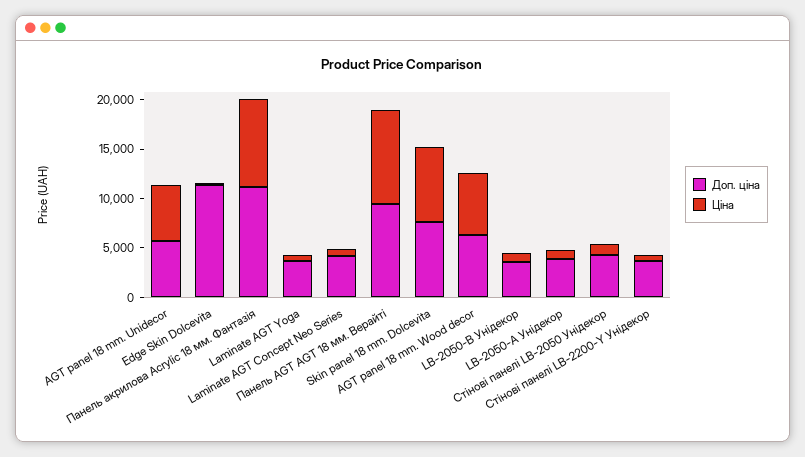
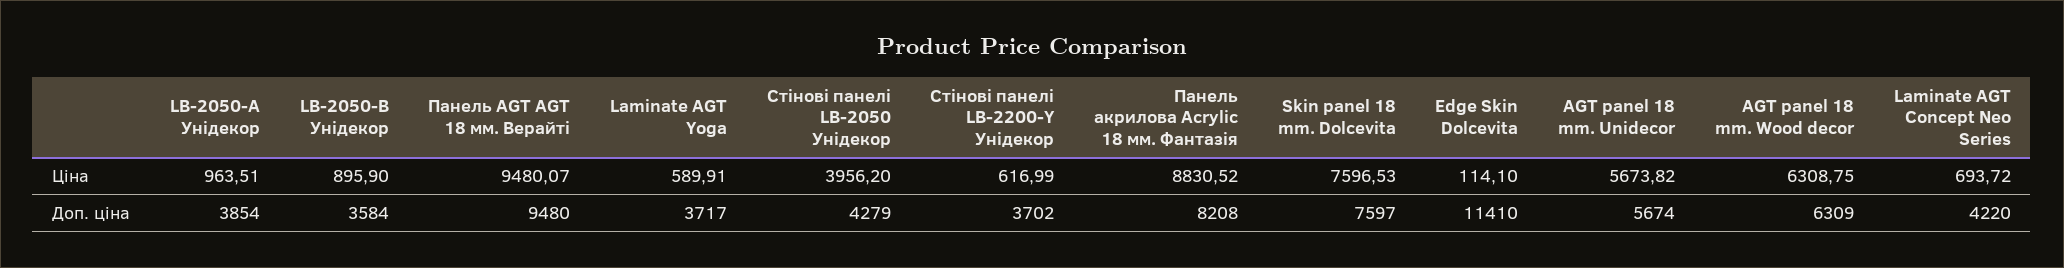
Доп. ціна, Панель акрилова Acrylic 18 мм. Фантазія: 11000 -> 8208
Ціна, Стінові панелі LB-2050 Унідекор: 1000 -> 3956.2

